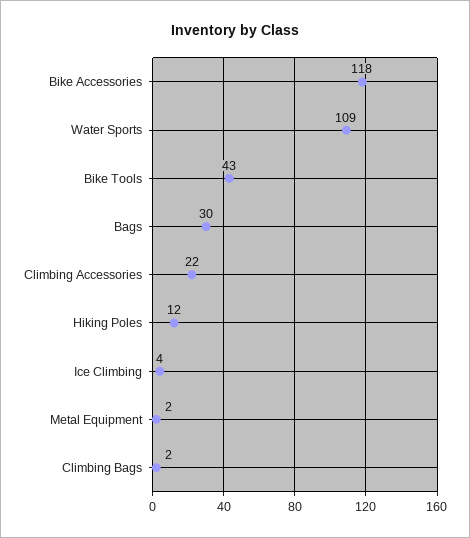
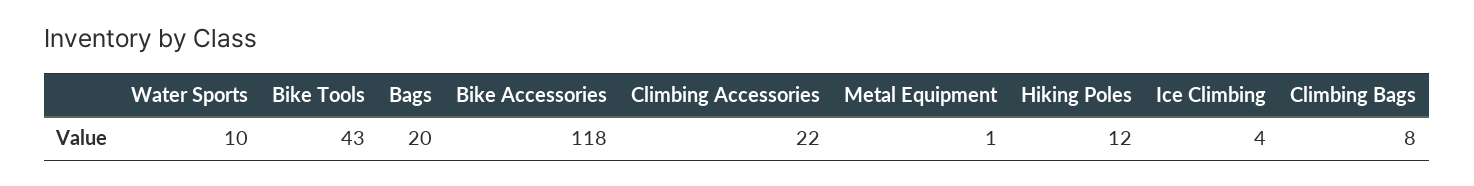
Water Sports: 109 -> 10
Bags: 30 -> 20
Metal Equipment: 2 -> 1
Climbing Bags: 2 -> 8

